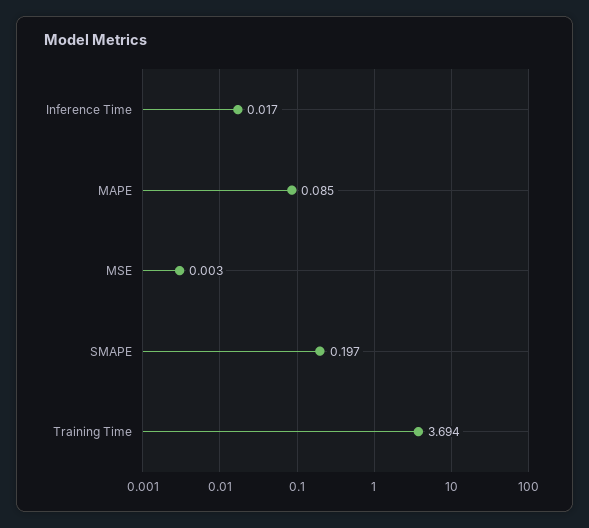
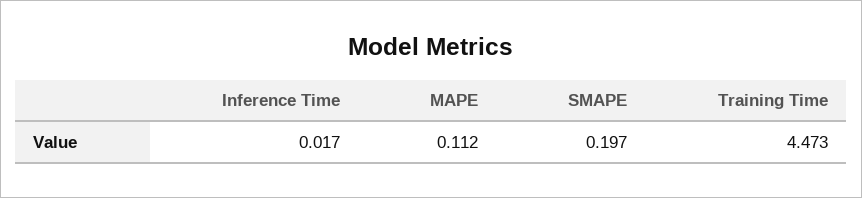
MAPE: 0.085 -> 0.112
MSE: 0.003 -> none
Training Time: 3.694 -> 4.473

